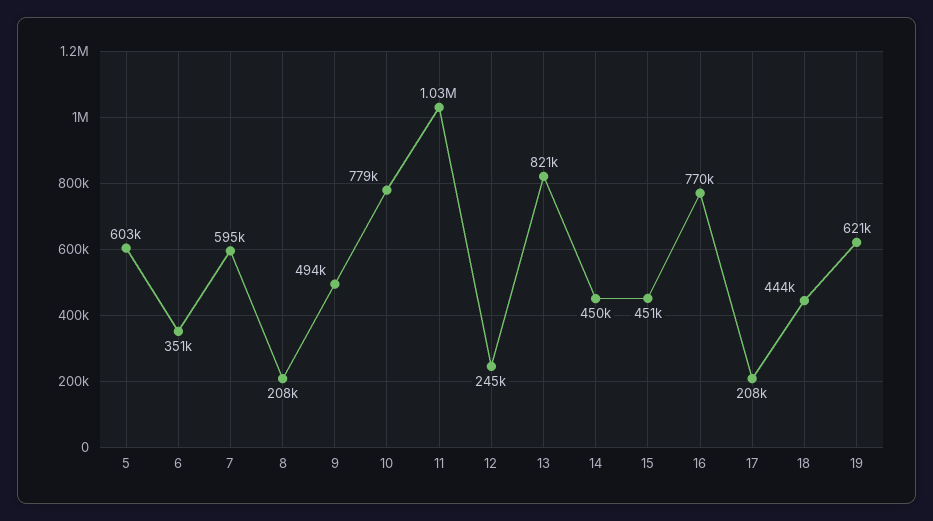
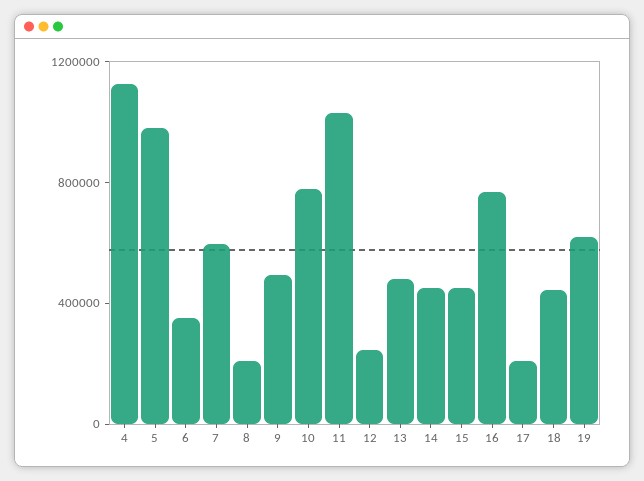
5: 603000 -> 1000000
13: 821000 -> 500000
4: none -> 1100000

